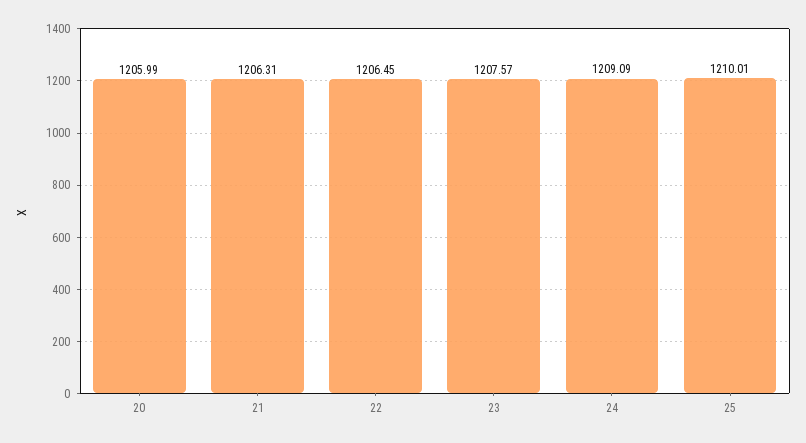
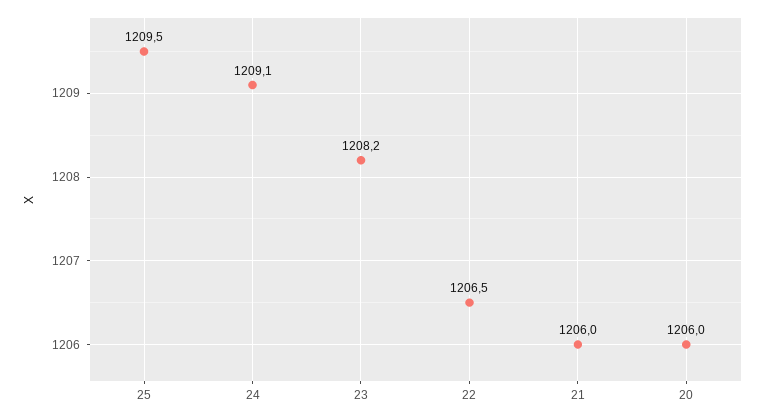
21: 1206.31 -> 1206
23: 1207.57 -> 1208.2
25: 1210.01 -> 1209.5

